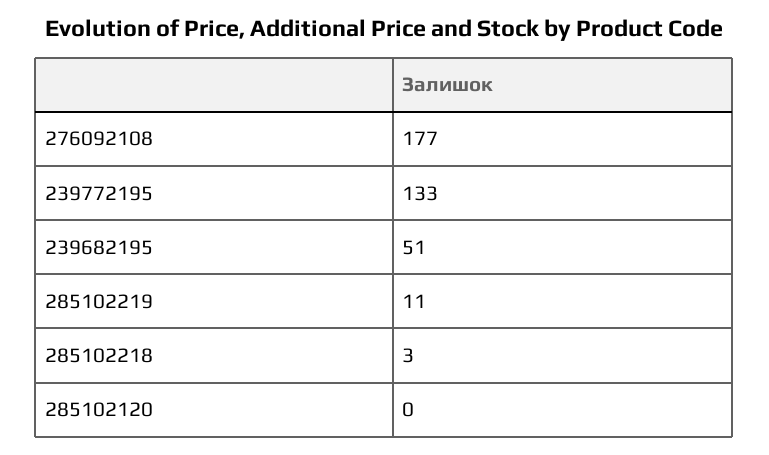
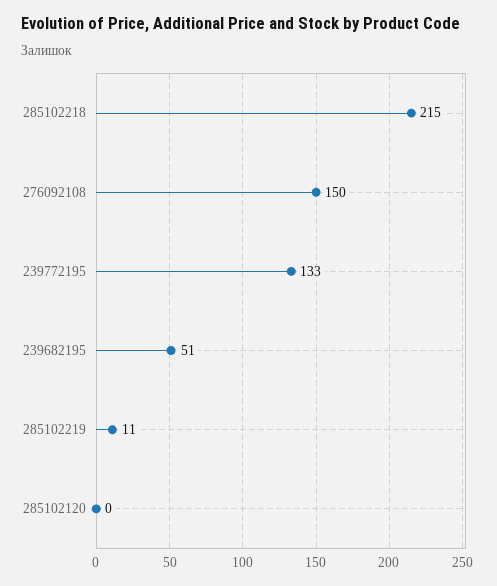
276092108: 177 -> 150
285102218: 3 -> 215

